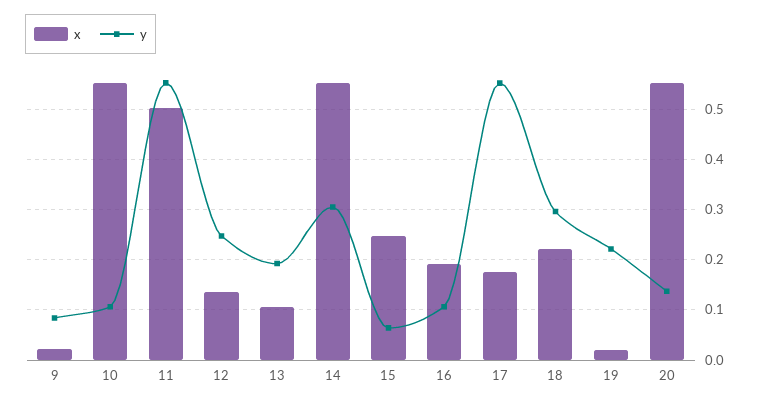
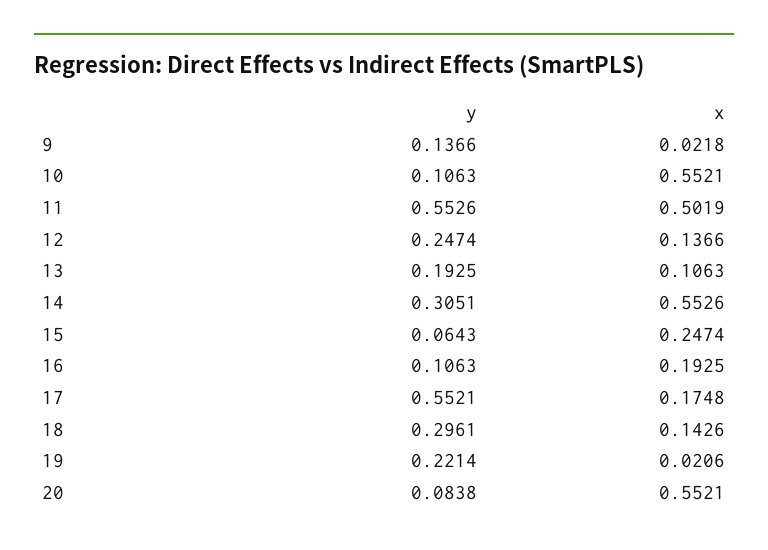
y, 9: 0.08 -> 0.1366
x, 18: 0.22 -> 0.1426
y, 20: 0.14 -> 0.0838

